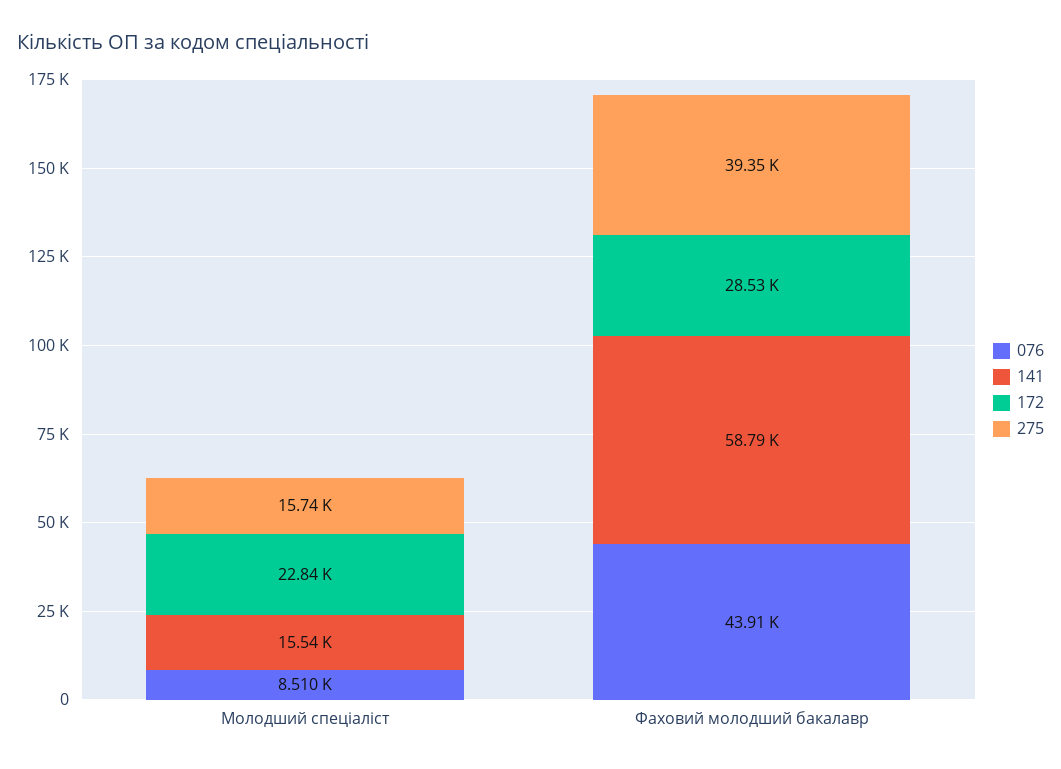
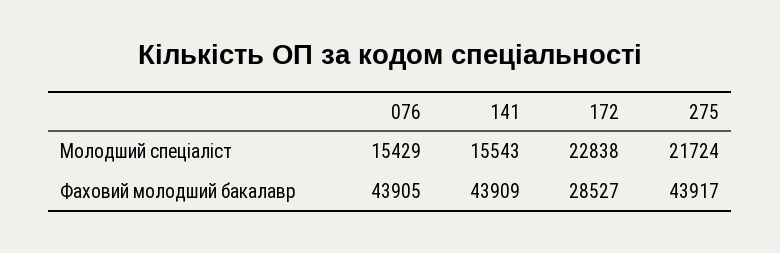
076, Молодший спеціаліст: 8510 -> 15429
275, Молодший спеціаліст: 15740 -> 21724
141, Фаховий молодший бакалавр: 58790 -> 43909
275, Фаховий молодший бакалавр: 39350 -> 43917

